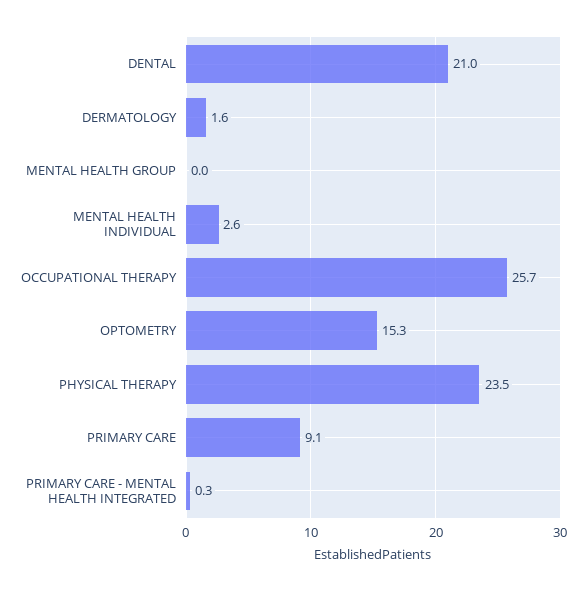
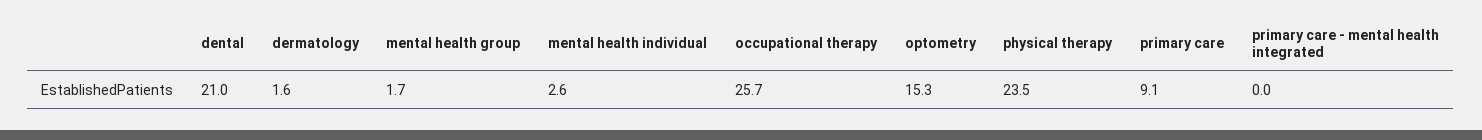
MENTAL HEALTH GROUP: 0 -> 1.7
PRIMARY CARE - MENTAL HEALTH INTEGRATED: 0.3 -> 0

